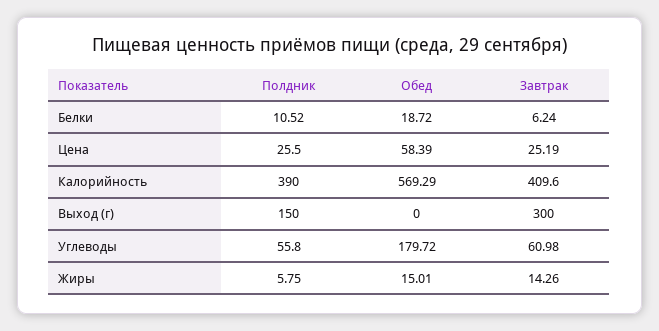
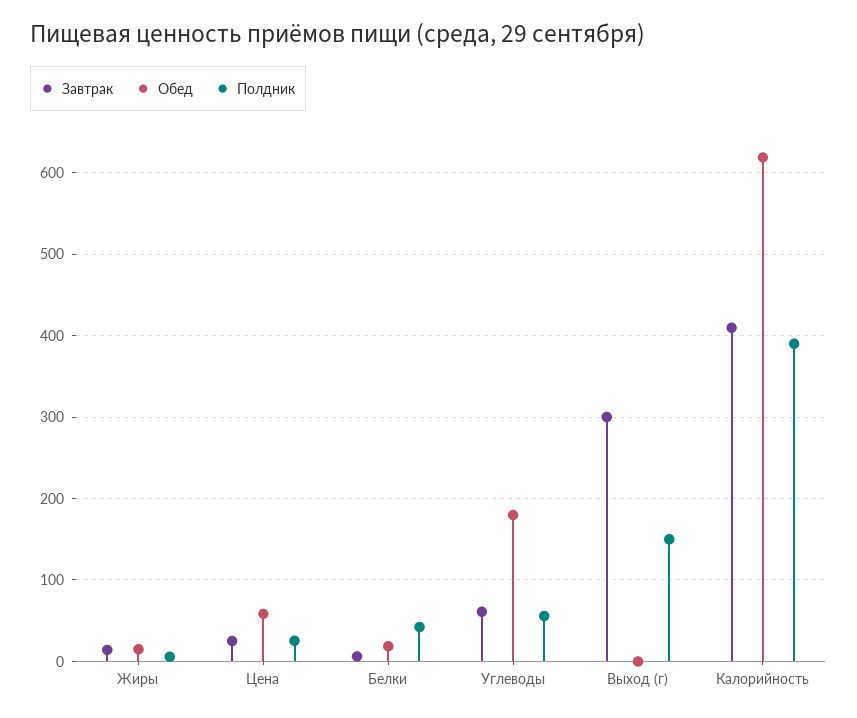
Полдник, Белки: 10.52 -> 40
Обед, Калорийность: 569.29 -> 620

